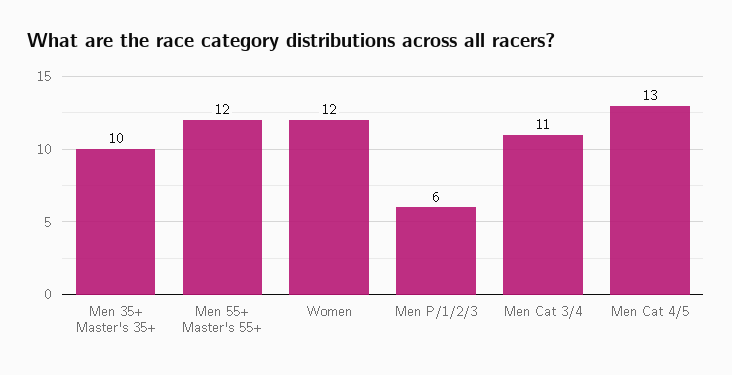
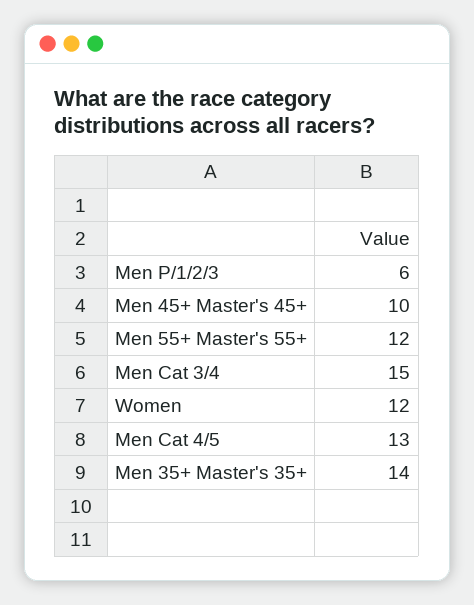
Men 35+ Master's 35+: 10 -> 14
Men Cat 3/4: 11 -> 15
Men 45+ Master's 45+: none -> 10

